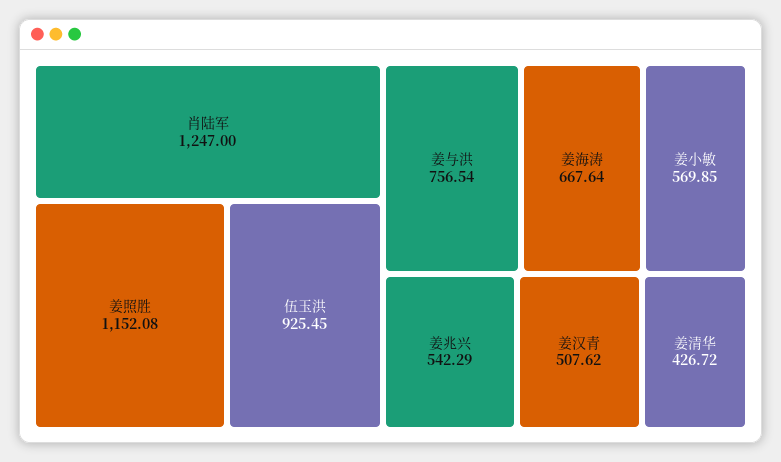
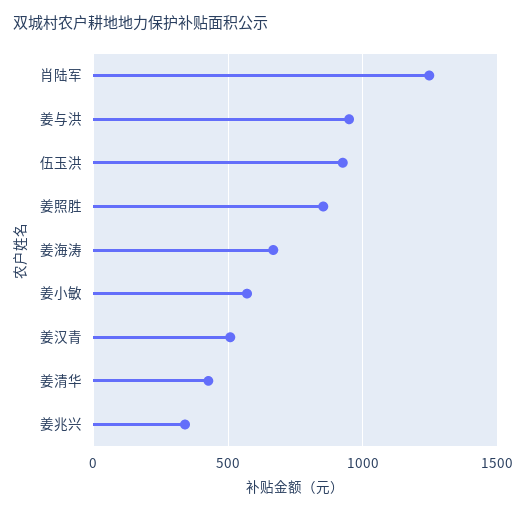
姜照胜: 1152.08 -> 850
姜与洪: 756.54 -> 950
姜兆兴: 542.29 -> 350

